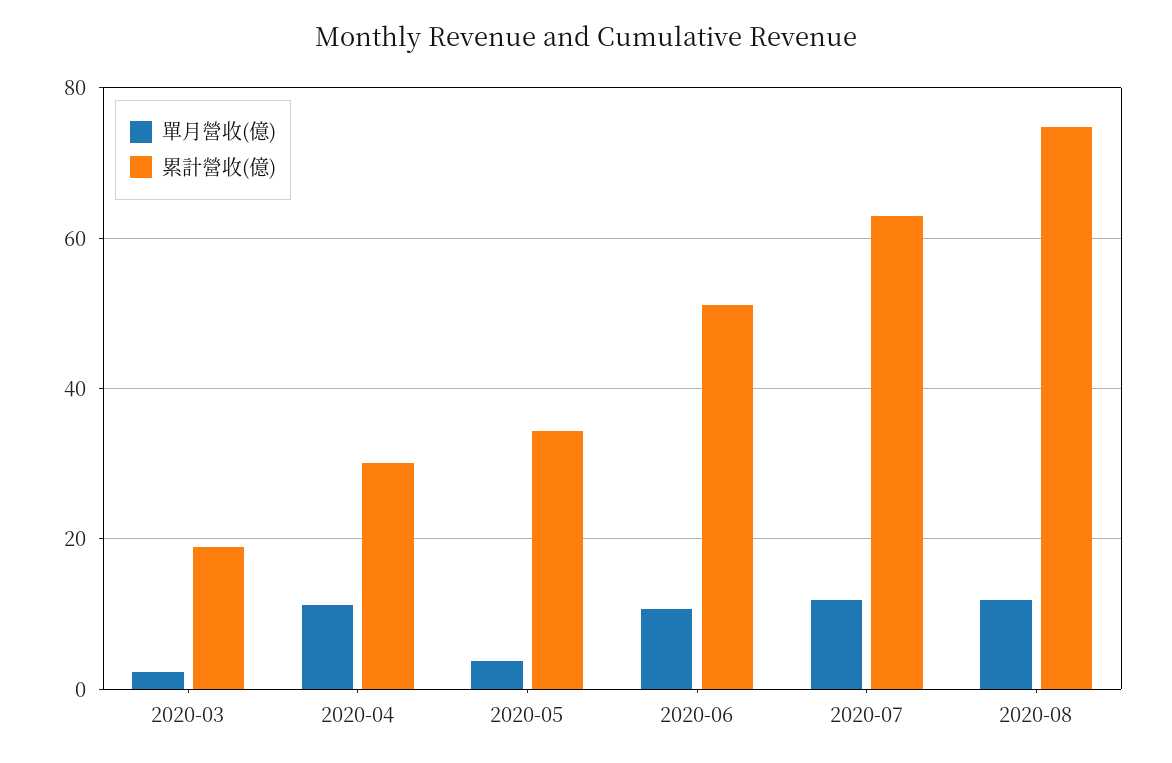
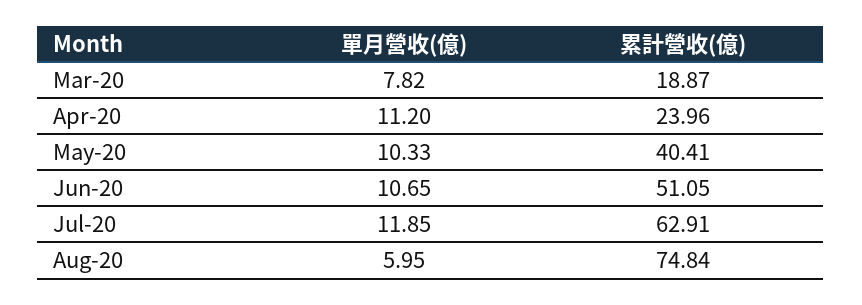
單月營收(億), 2020-03: 2 -> 7.82
累計營收(億), 2020-04: 30 -> 23.96
單月營收(億), 2020-05: 4 -> 10.33
累計營收(億), 2020-05: 34 -> 40.41
單月營收(億), 2020-08: 12 -> 5.95

